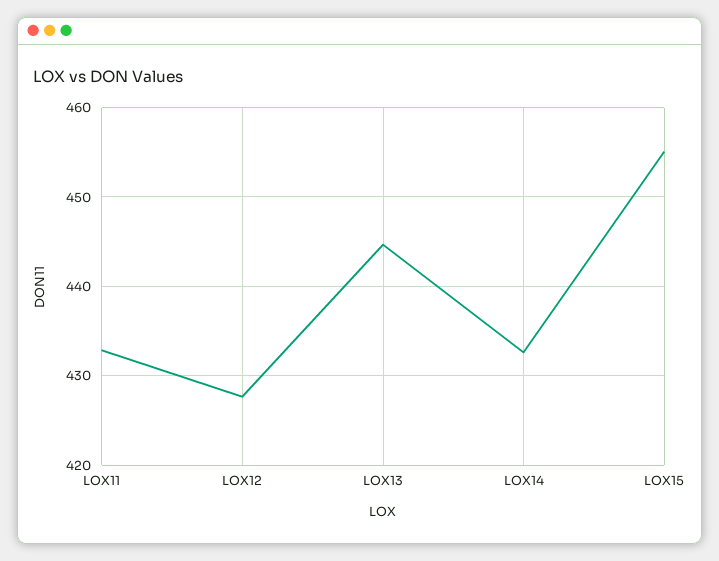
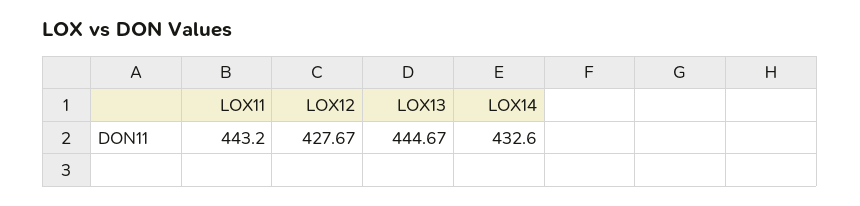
LOX11: 433 -> 443.2
LOX15: 455 -> none

